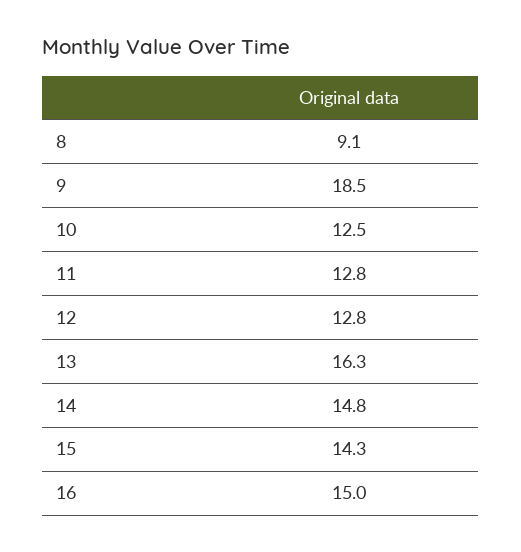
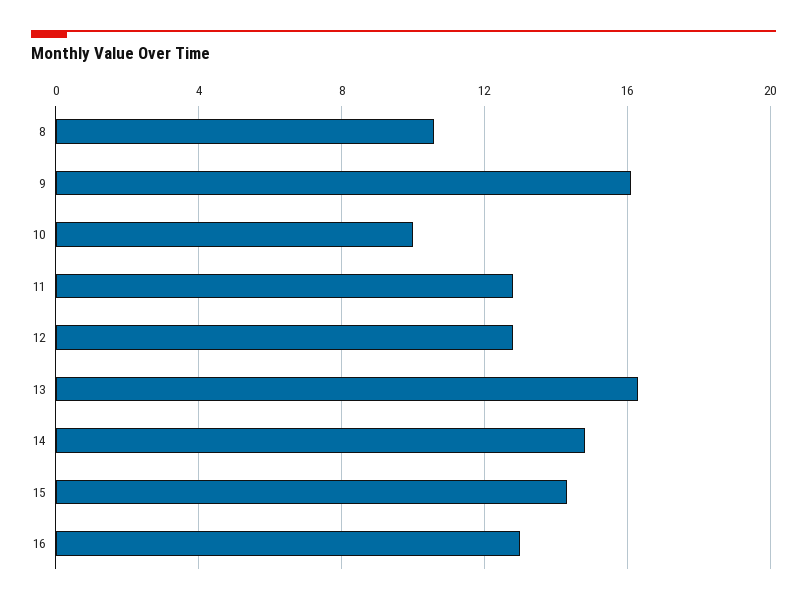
8: 9.1 -> 10.5
9: 18.5 -> 16
10: 12.5 -> 10
16: 15 -> 13

